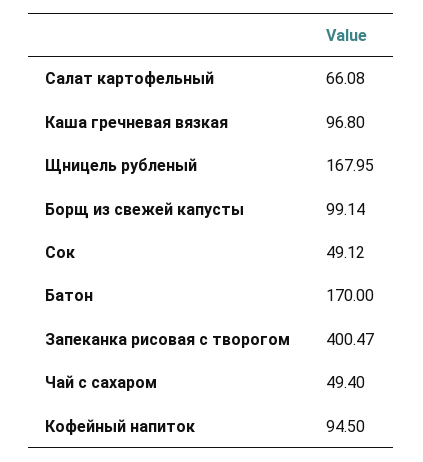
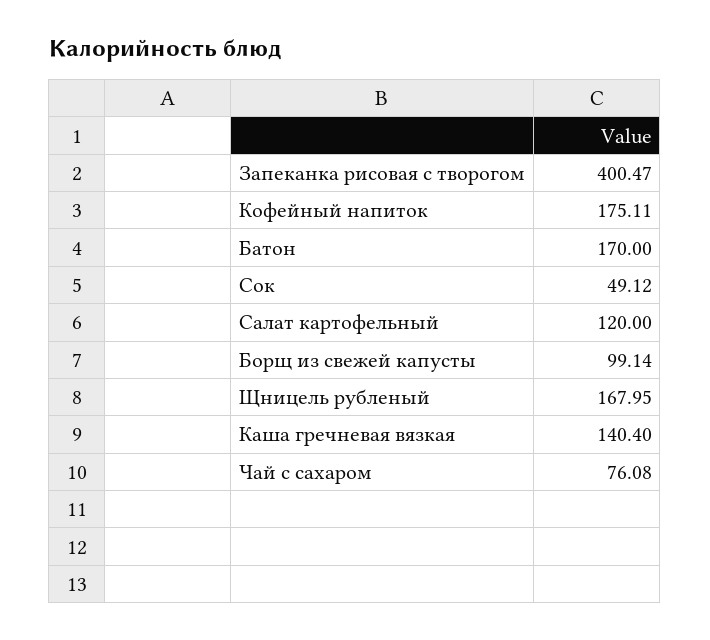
Салат картофельный: 66.08 -> 120
Каша гречневая вязкая: 96.8 -> 140.4
Чай с сахаром: 49.4 -> 76.08
Кофейный напиток: 94.5 -> 175.11

